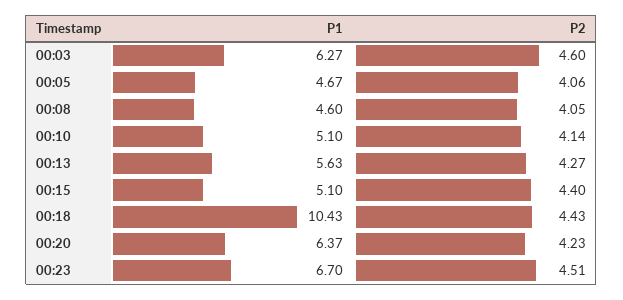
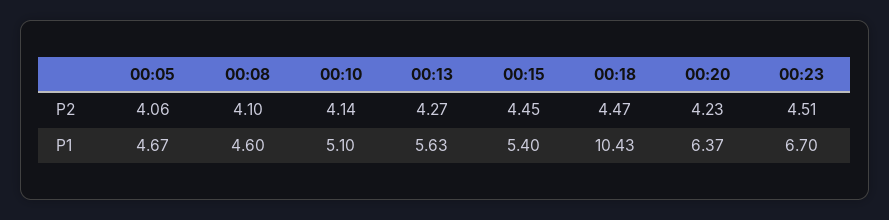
P1, 00:03: 6.27 -> none
P2, 00:03: 4.6 -> none
P2, 00:08: 4.05 -> 4.1
P1, 00:15: 5.1 -> 5.4
P2, 00:15: 4.4 -> 4.45
P2, 00:18: 4.43 -> 4.47

